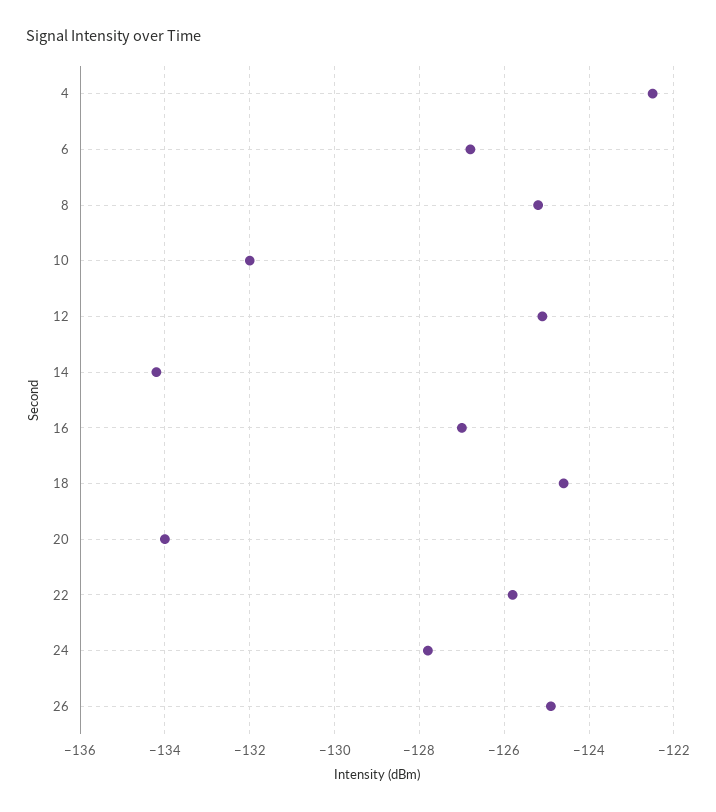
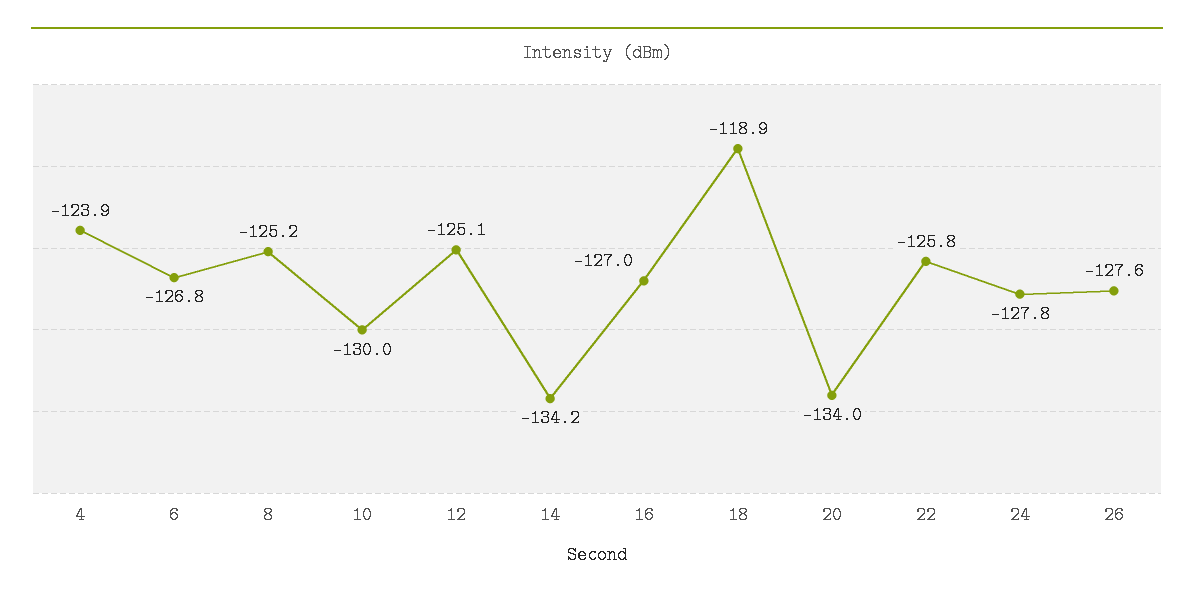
4: -122.5 -> -123.9
10: -132 -> -130
18: -124.5 -> -118.9
26: -125 -> -127.6

